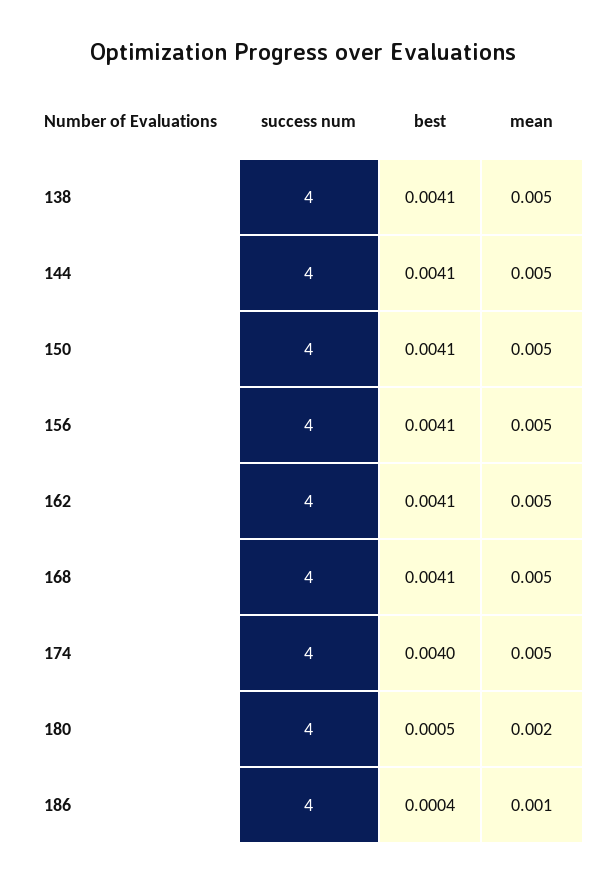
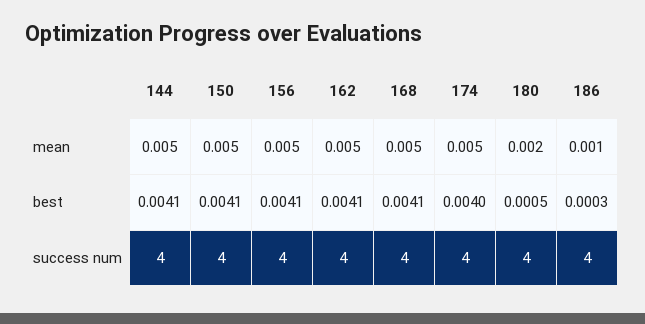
success num, 138: 4 -> none
best, 138: 0.0041 -> none
mean, 138: 0.005 -> none
best, 186: 0.0004 -> 0.0003

